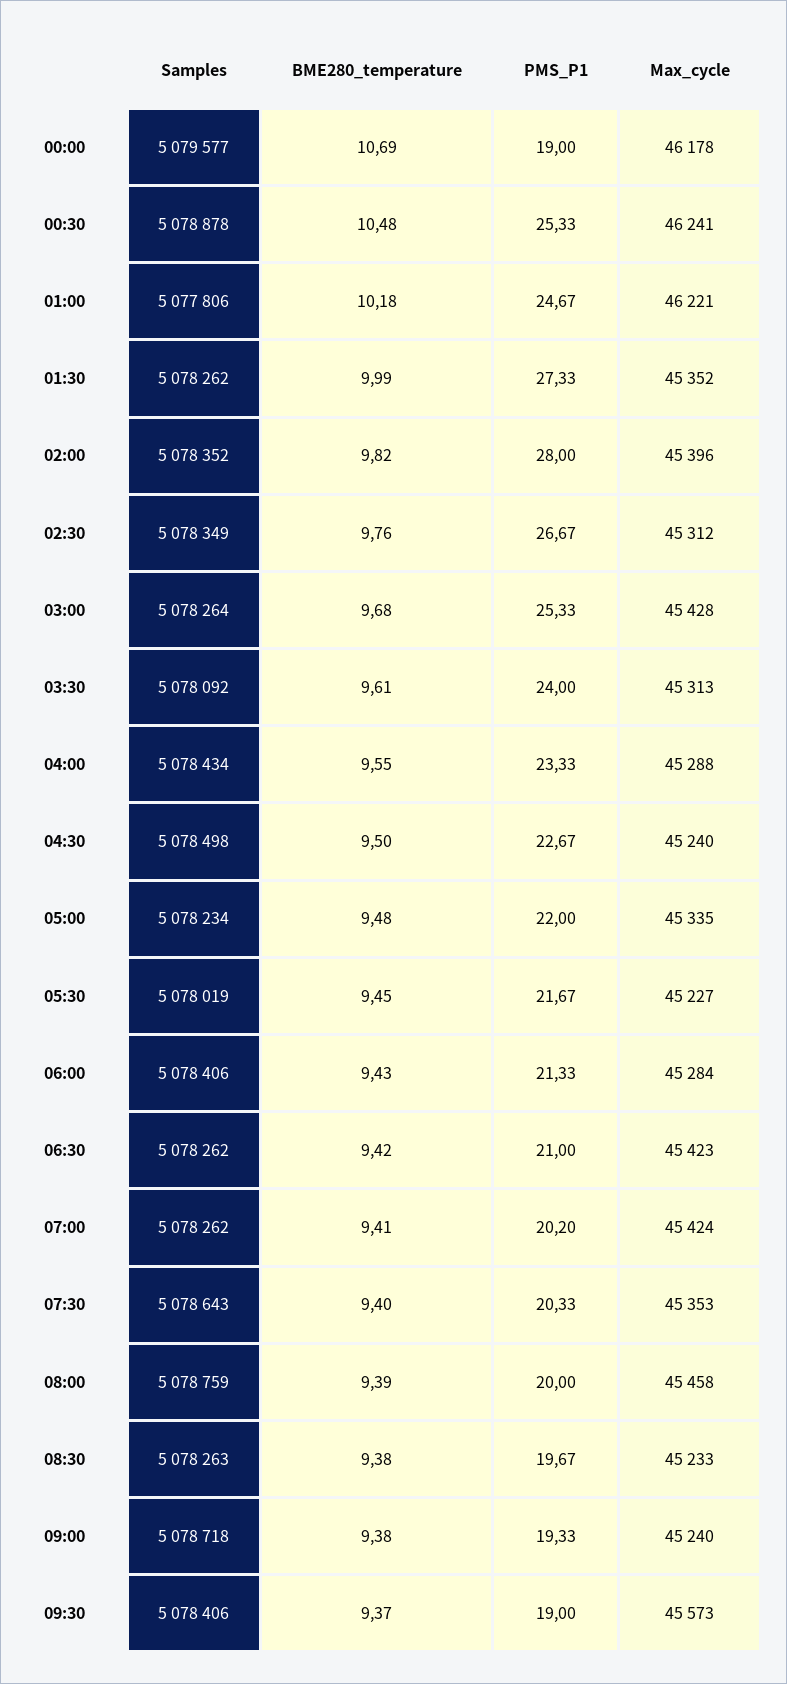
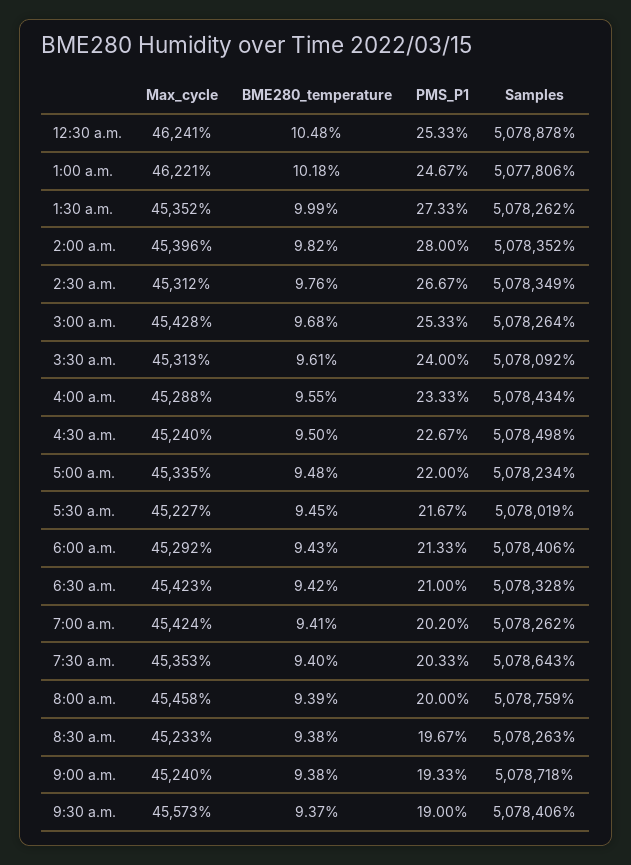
Samples, 00:00: 5079577 -> none
BME280_temperature, 00:00: 10.69 -> none
PMS_P1, 00:00: 19 -> none
Max_cycle, 00:00: 46178 -> none
Max_cycle, 06:00: 45284 -> 45292
Samples, 06:30: 5078262 -> 5078328

